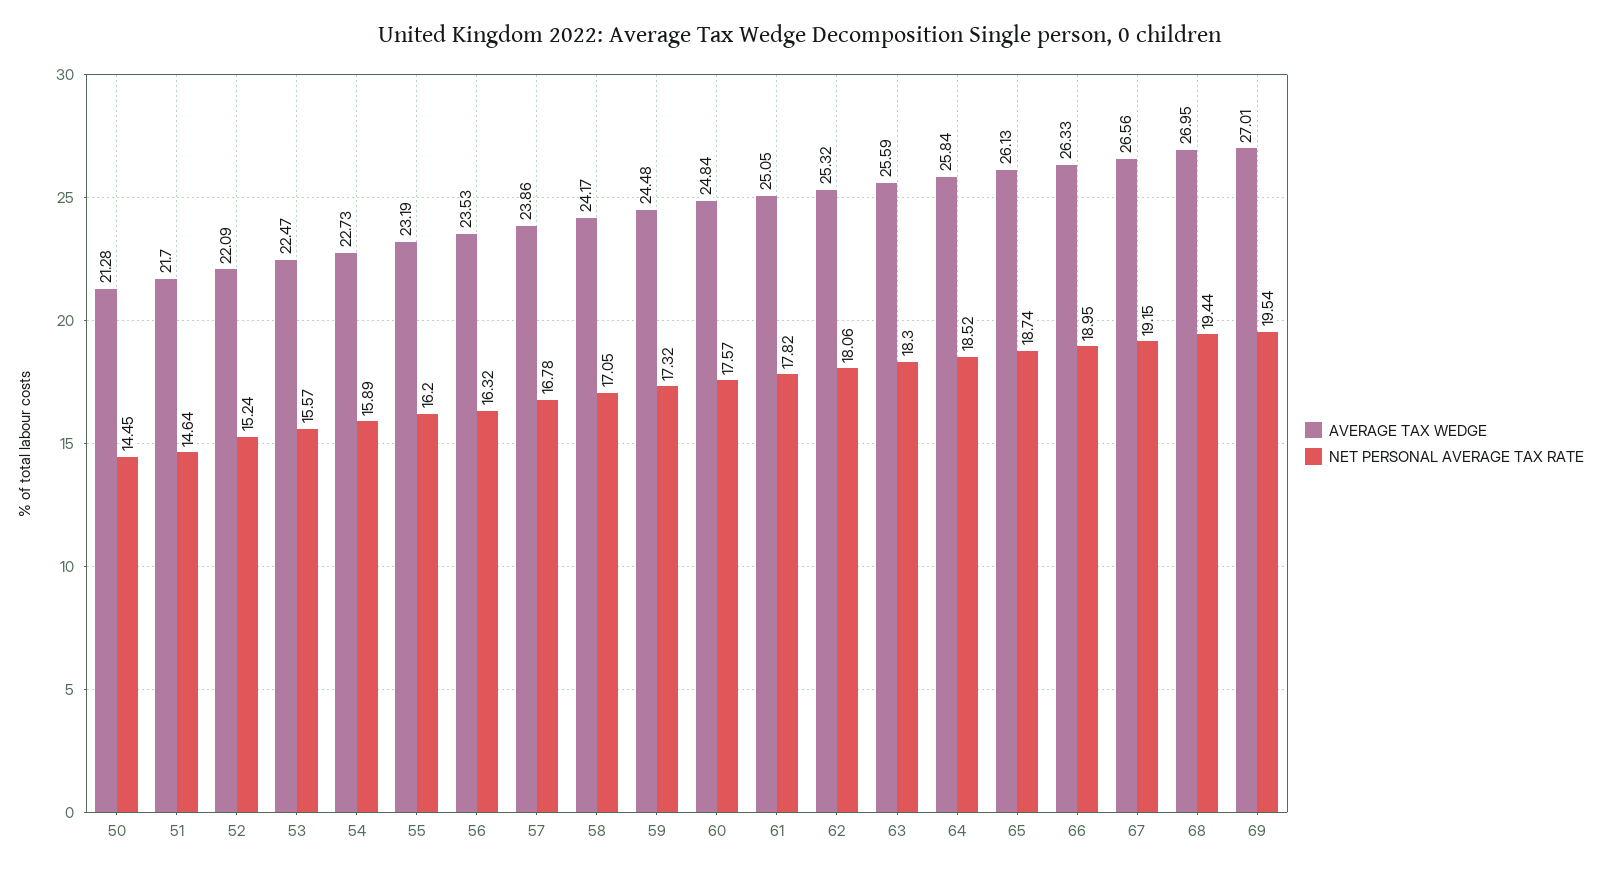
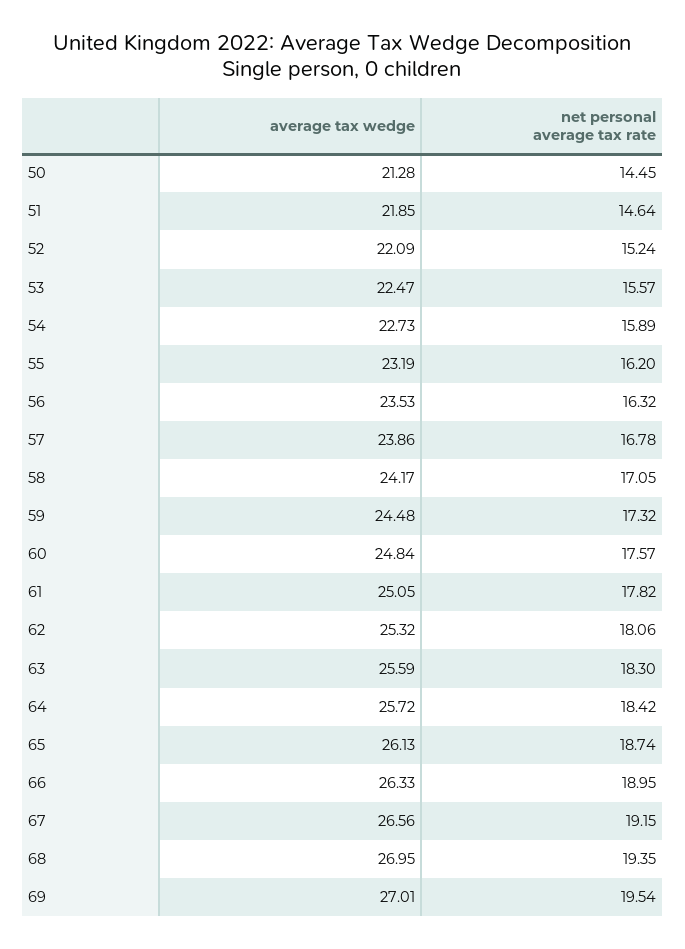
AVERAGE TAX WEDGE, 51: 21.7 -> 21.85
AVERAGE TAX WEDGE, 64: 25.84 -> 25.72
NET PERSONAL AVERAGE TAX RATE, 64: 18.52 -> 18.42
NET PERSONAL AVERAGE TAX RATE, 68: 19.44 -> 19.35

